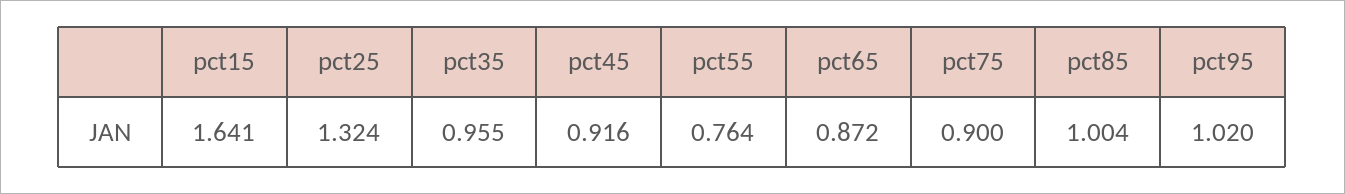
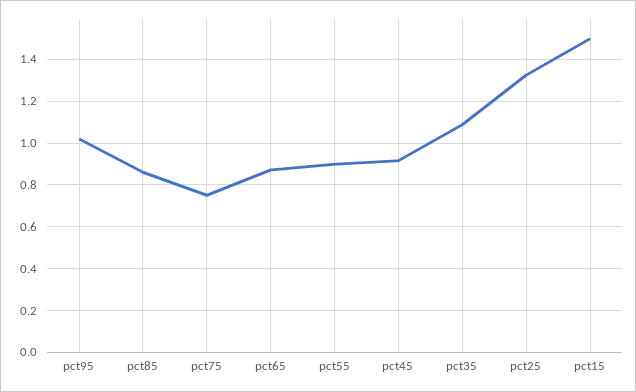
pct15: 1.641 -> 1.5
pct35: 0.955 -> 1.1
pct55: 0.764 -> 0.9
pct75: 0.9 -> 0.75
pct85: 1.004 -> 0.85

